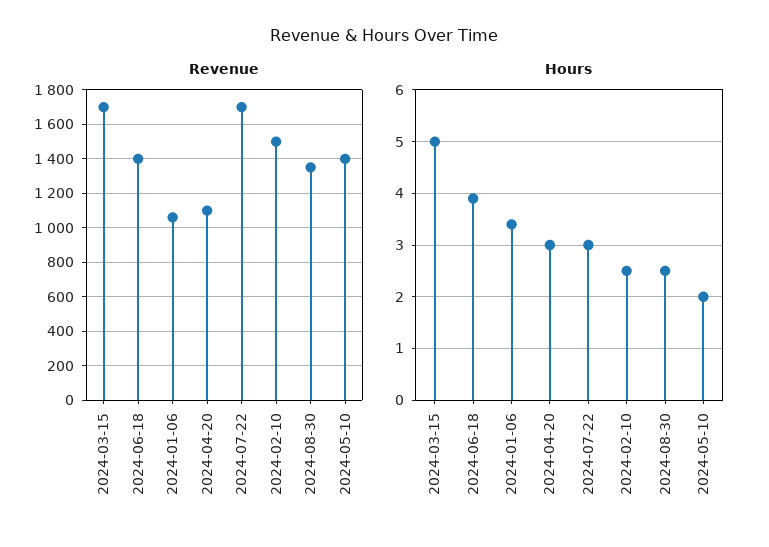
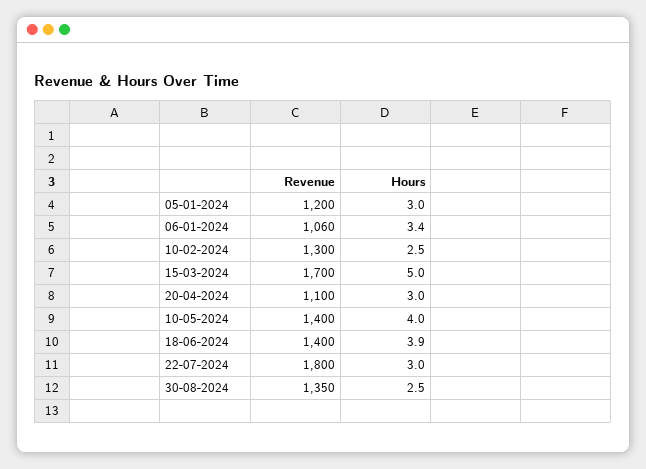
Revenue, 2024-07-22: 1700 -> 1800
Revenue, 2024-02-10: 1500 -> 1300
Hours, 2024-05-10: 2 -> 4
Revenue, 05-01-2024: none -> 1200
Hours, 05-01-2024: none -> 3

